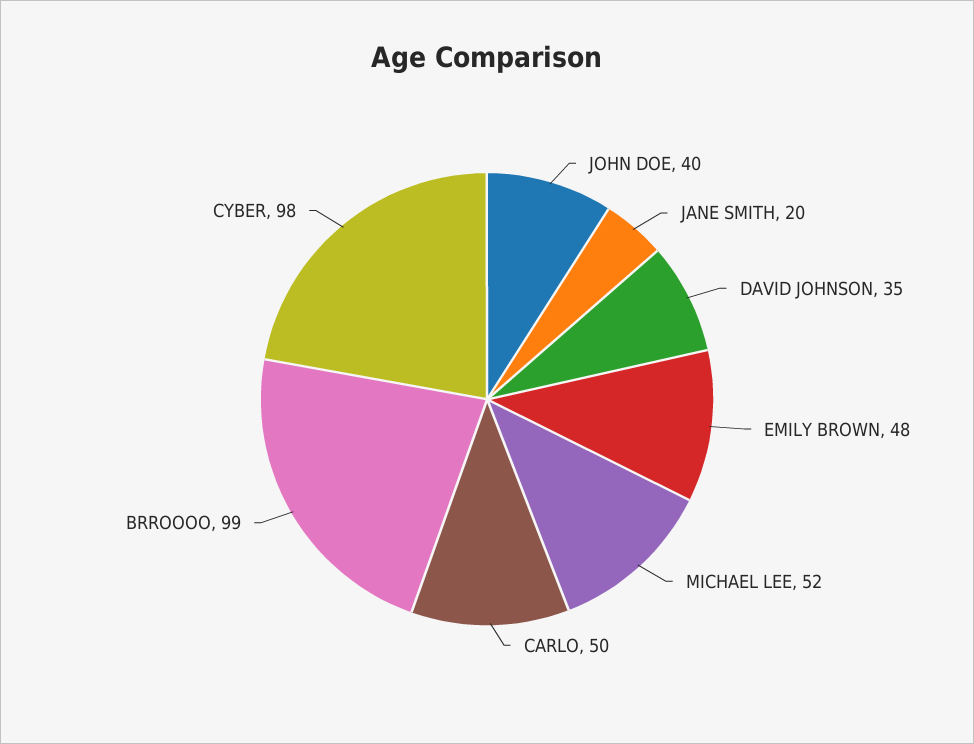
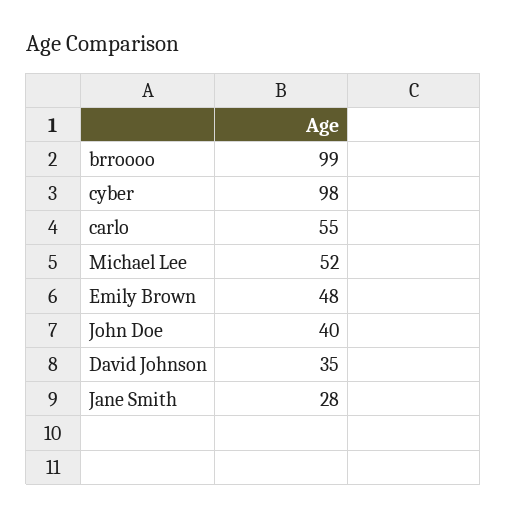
JANE SMITH: 20 -> 28
CARLO: 50 -> 55

